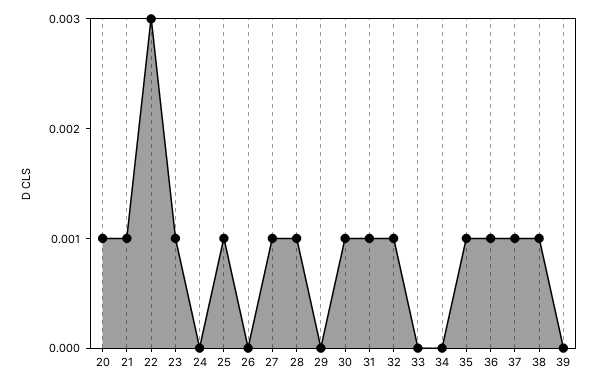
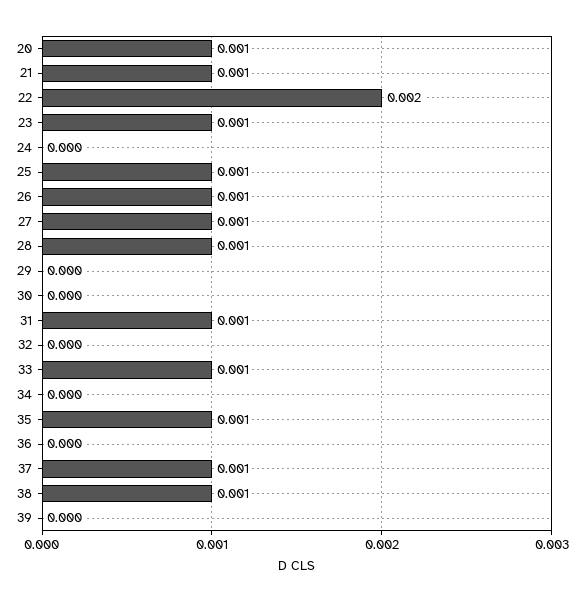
22: 0.003 -> 0.002
26: 0 -> 0.001
30: 0.001 -> 0
32: 0.001 -> 0
33: 0 -> 0.001
36: 0.001 -> 0

